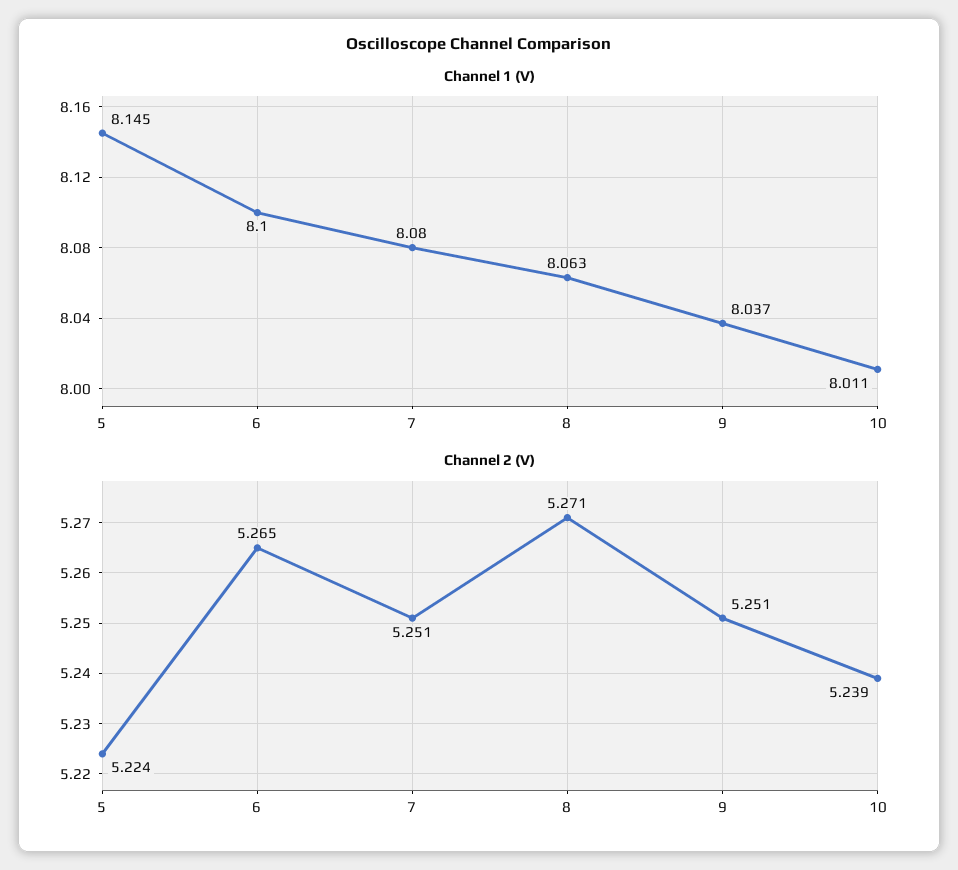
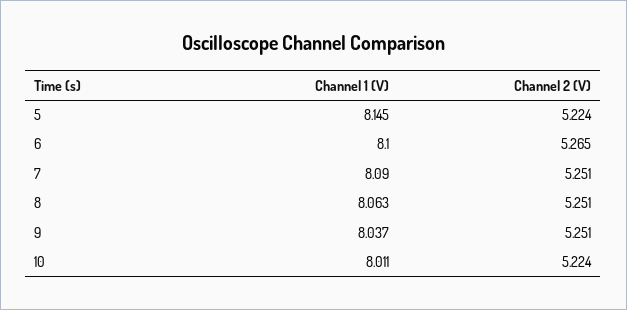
Channel 1 (V), 7: 8.08 -> 8.09
Channel 2 (V), 8: 5.271 -> 5.251
Channel 2 (V), 10: 5.239 -> 5.224

